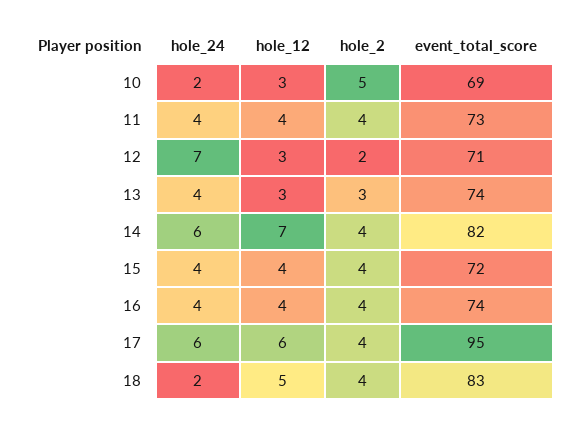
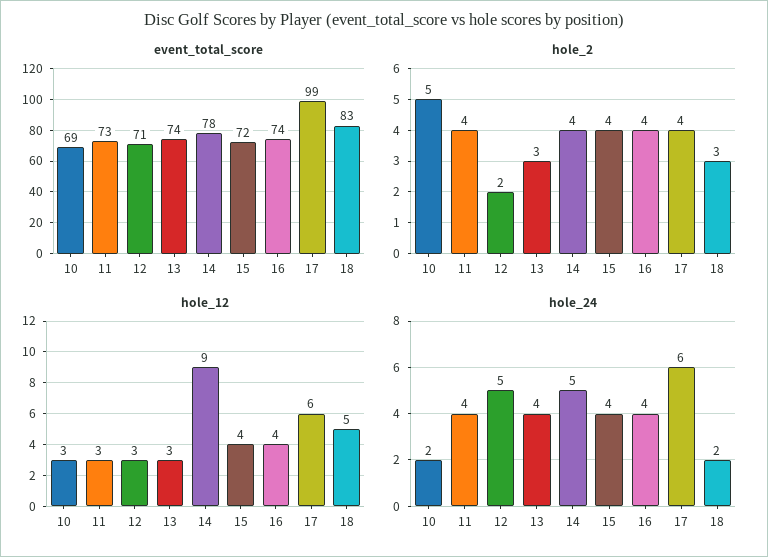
hole_12, 11: 4 -> 3
hole_24, 12: 7 -> 5
hole_24, 14: 6 -> 5
hole_12, 14: 7 -> 9
event_total_score, 14: 82 -> 78
event_total_score, 17: 95 -> 99
hole_2, 18: 4 -> 3

